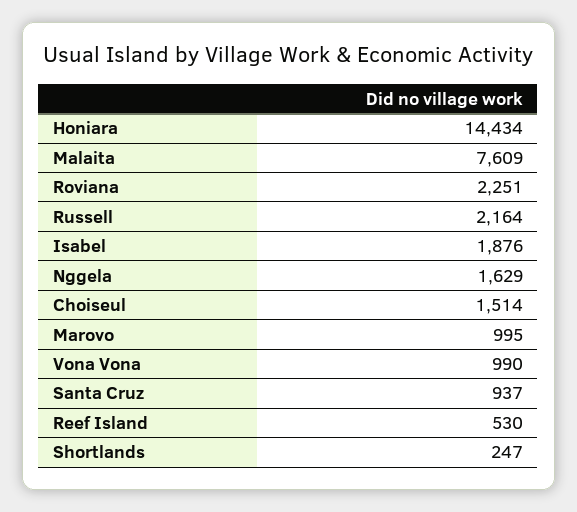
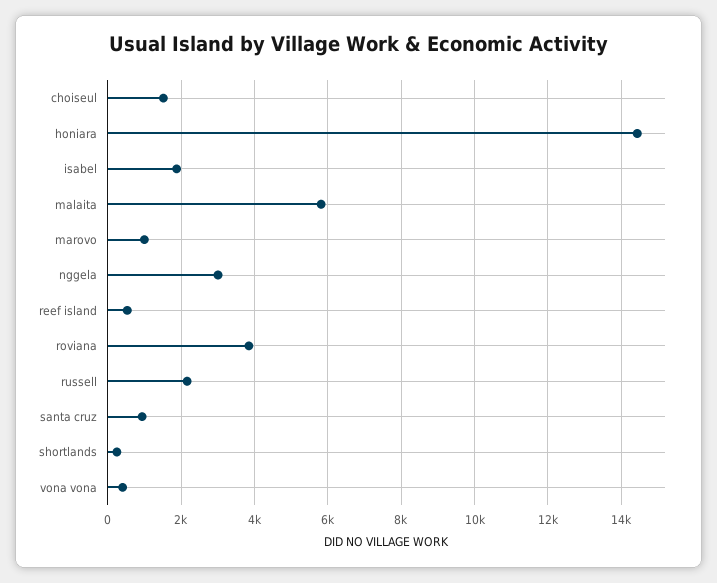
Malaita: 7609 -> 5800
Roviana: 2251 -> 3800
Nggela: 1629 -> 3000
Vona Vona: 990 -> 400

